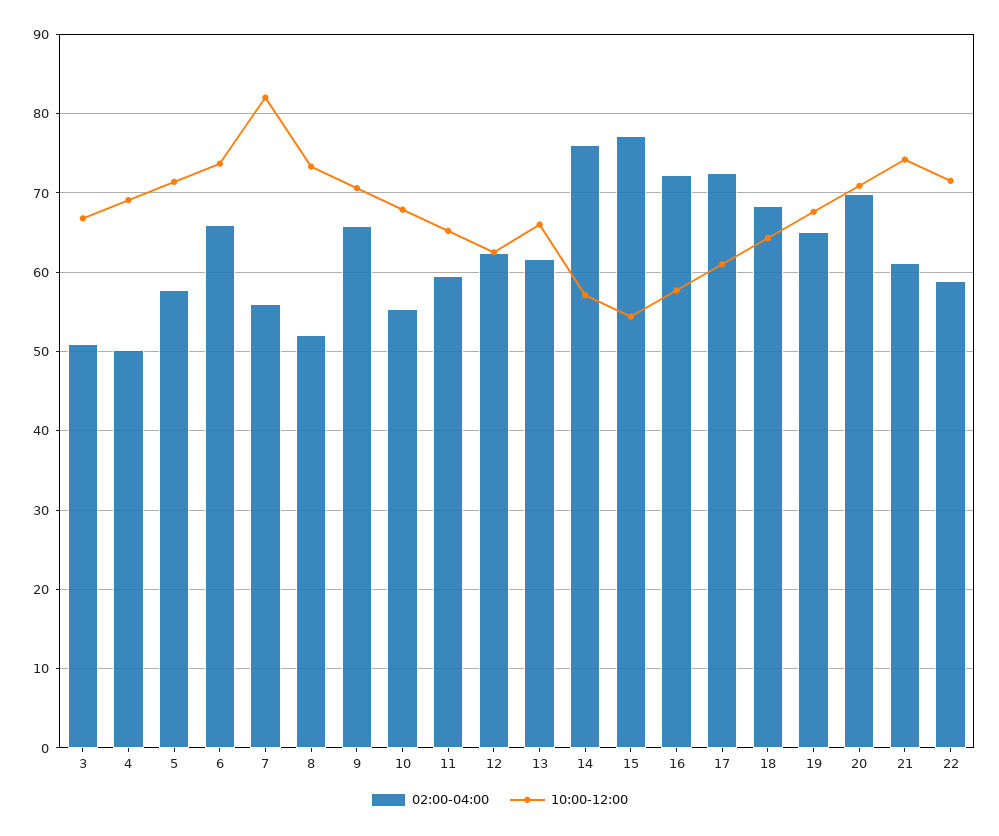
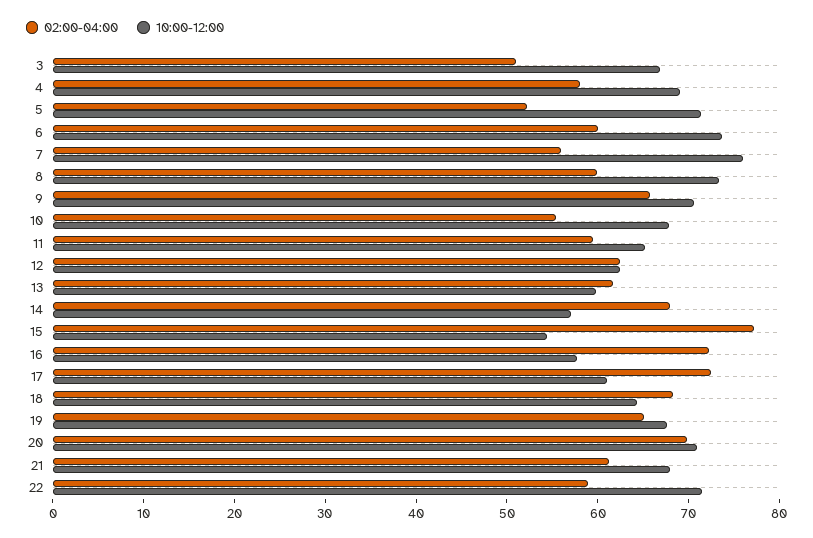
02:00-04:00, 4: 50 -> 58
02:00-04:00, 5: 58 -> 52
02:00-04:00, 6: 66 -> 60
10:00-12:00, 7: 82 -> 76
02:00-04:00, 8: 52 -> 60
10:00-12:00, 13: 66 -> 60
02:00-04:00, 14: 76 -> 68
10:00-12:00, 21: 74 -> 68

